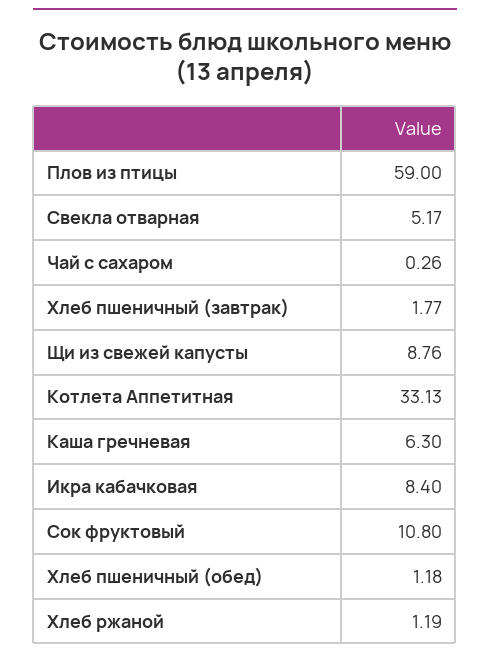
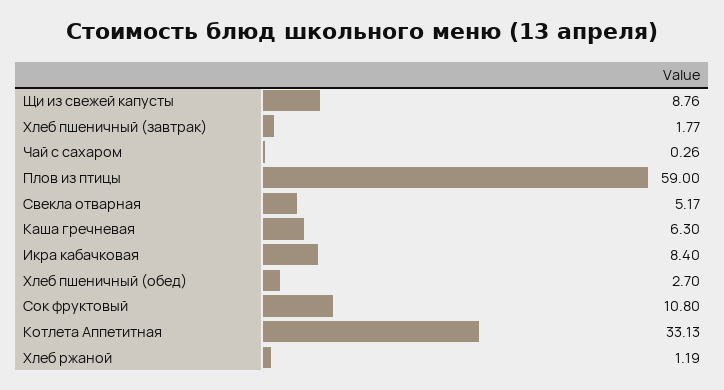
Хлеб пшеничный (обед): 1.18 -> 2.7

